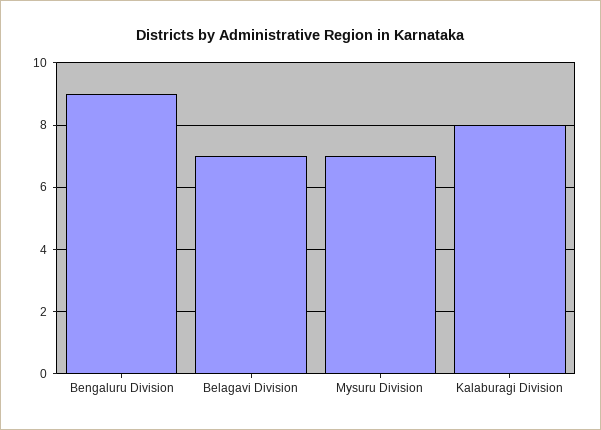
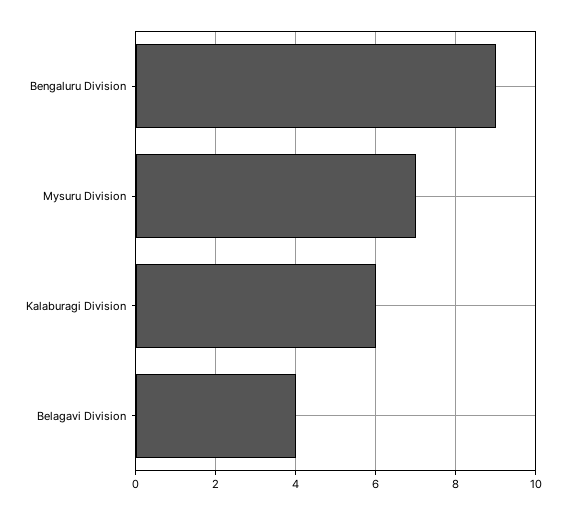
Belagavi Division: 7 -> 4
Kalaburagi Division: 8 -> 6

